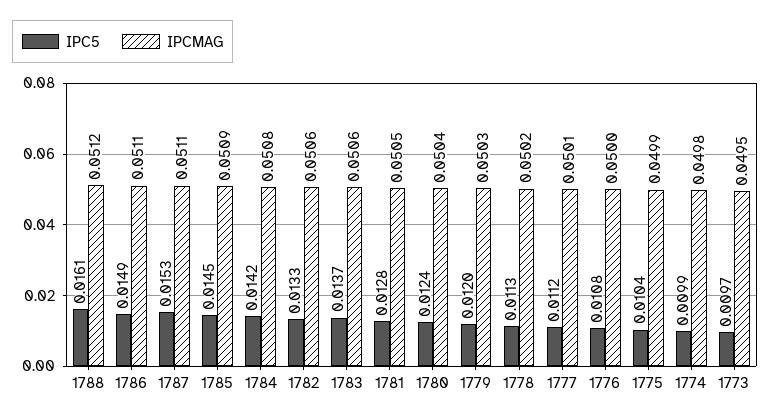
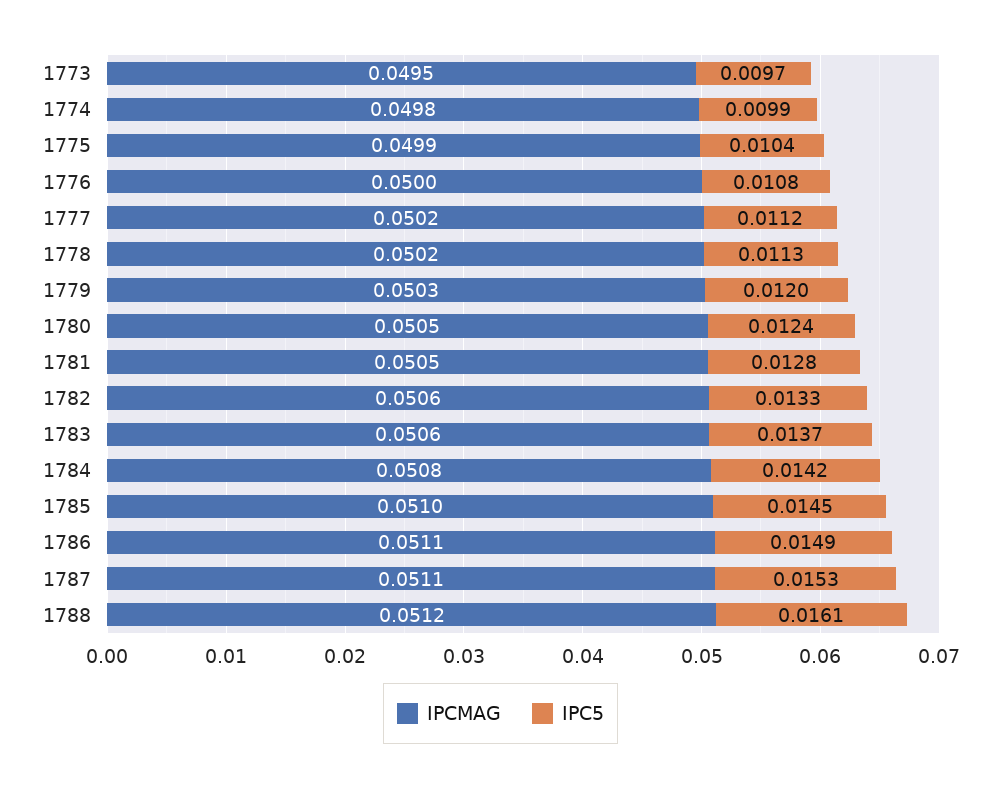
IPCMAG, 1785: 0.0509 -> 0.051
IPCMAG, 1780: 0.0504 -> 0.0505
IPCMAG, 1777: 0.0501 -> 0.0502

